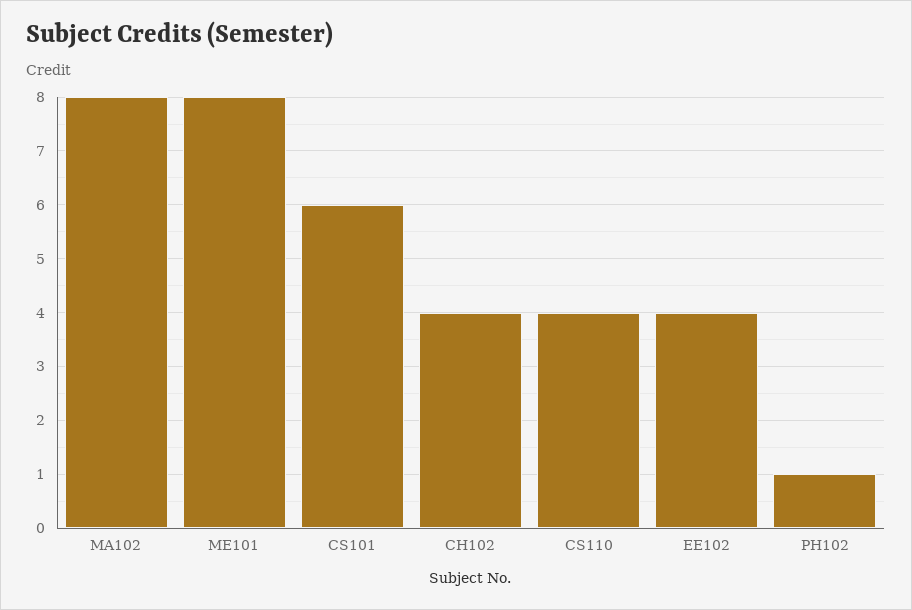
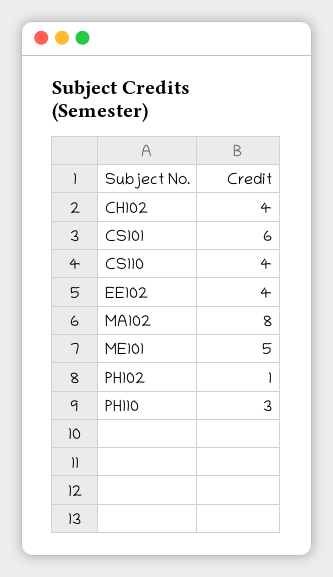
ME101: 8 -> 5
PH110: none -> 3

